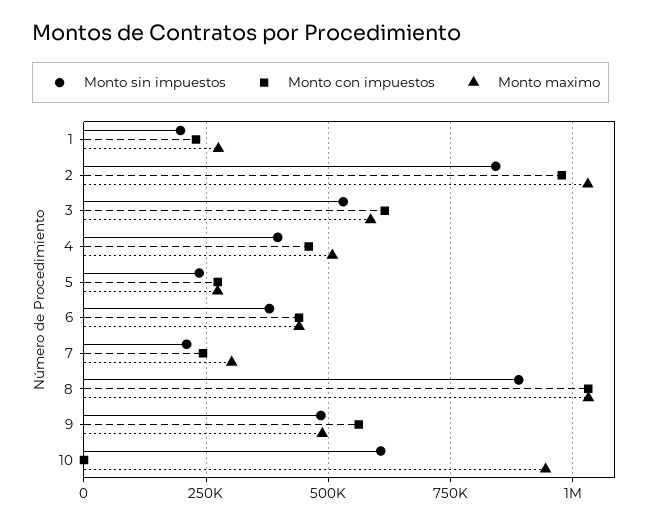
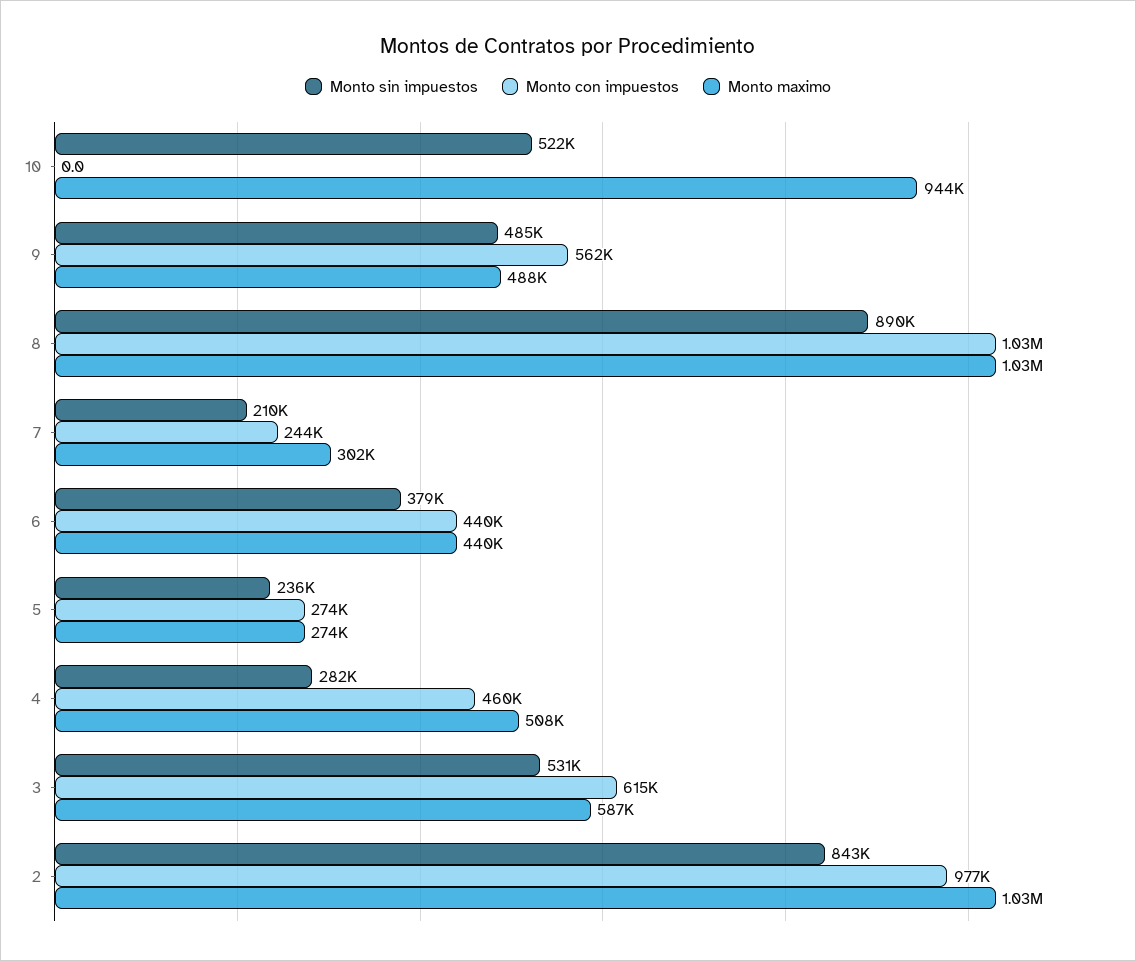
Monto sin impuestos, 1: 200000 -> none
Monto con impuestos, 1: 225000 -> none
Monto maximo, 1: 275000 -> none
Monto sin impuestos, 4: 400000 -> 282000
Monto sin impuestos, 10: 600000 -> 522000

